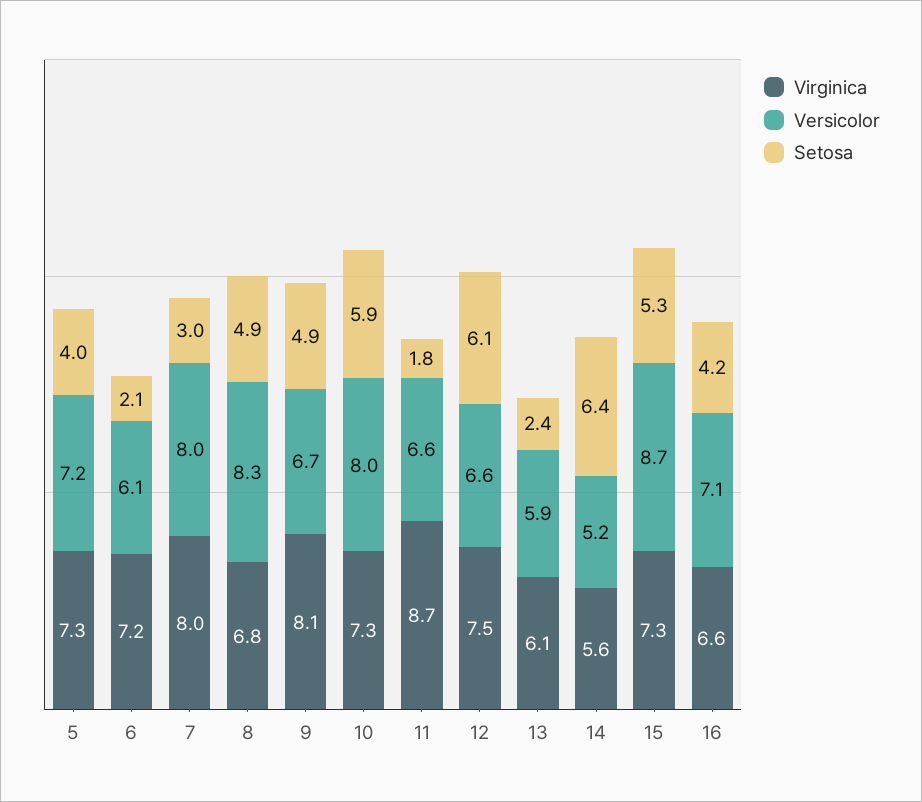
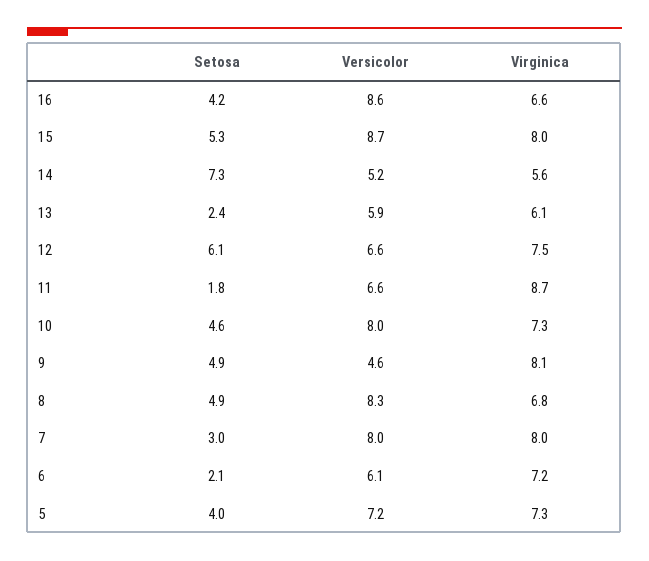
Versicolor, 9: 6.7 -> 4.6
Setosa, 10: 5.9 -> 4.6
Setosa, 14: 6.4 -> 7.3
Virginica, 15: 7.3 -> 8
Versicolor, 16: 7.1 -> 8.6

